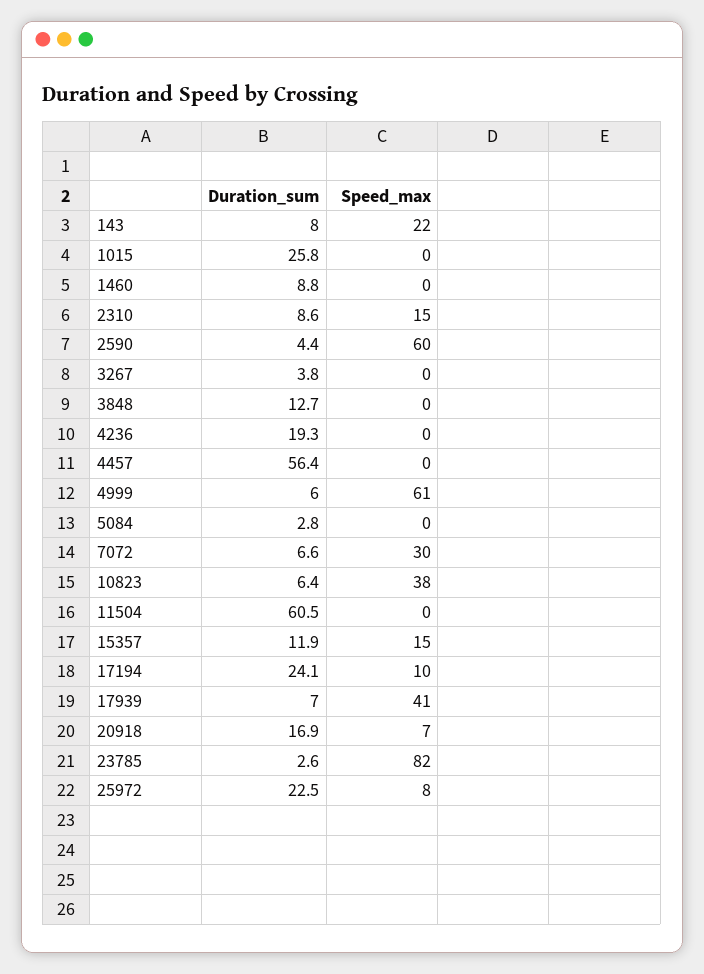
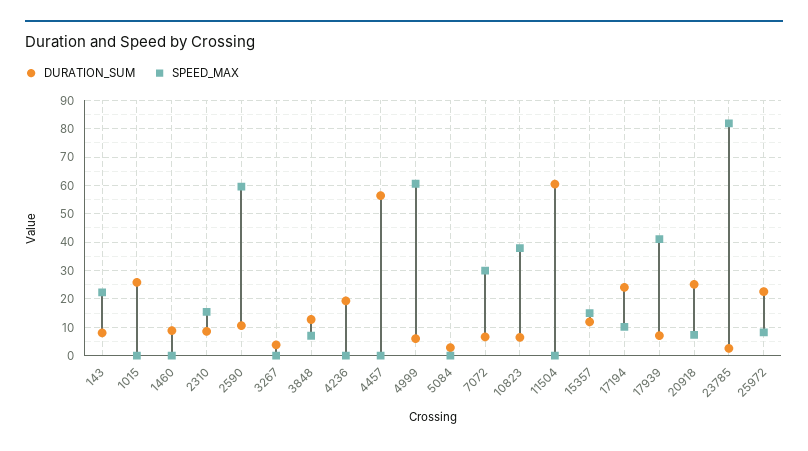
Duration_sum, 2590: 4.4 -> 10
Speed_max, 3848: 0 -> 7.5
Duration_sum, 20918: 16.9 -> 25

